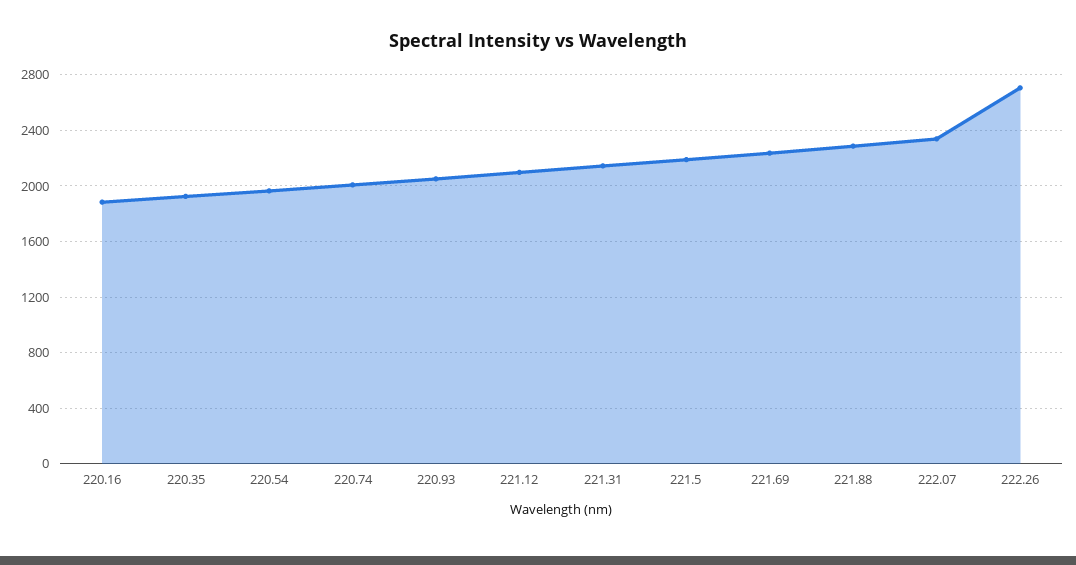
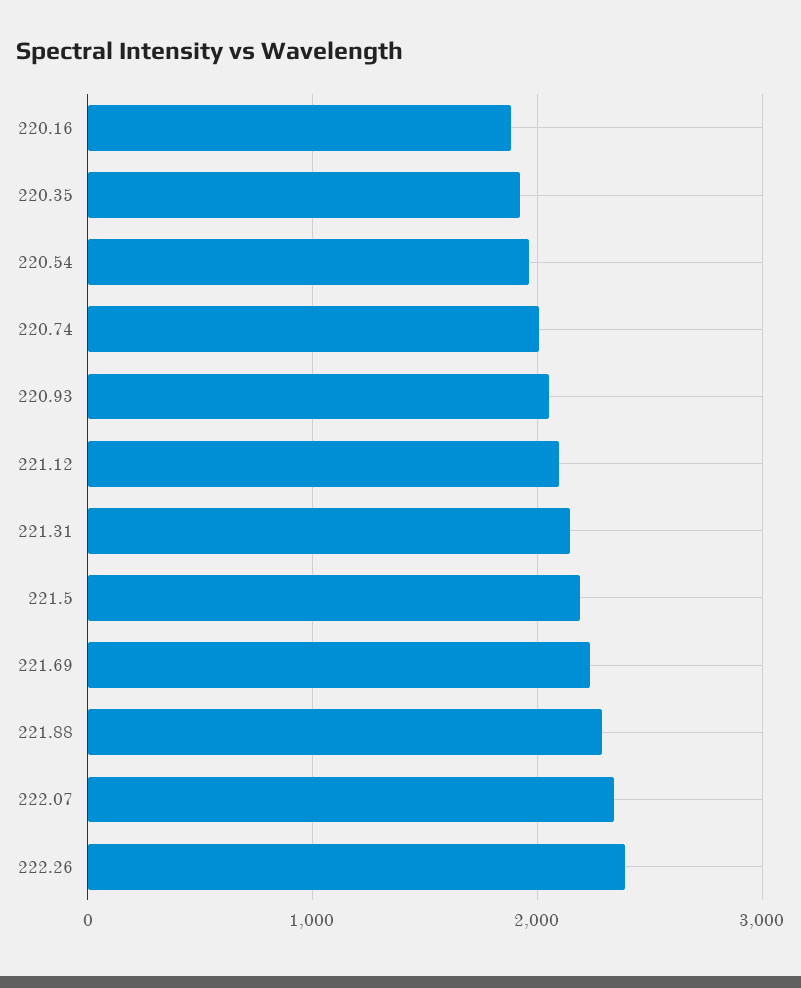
222.26: 2700 -> 2400

